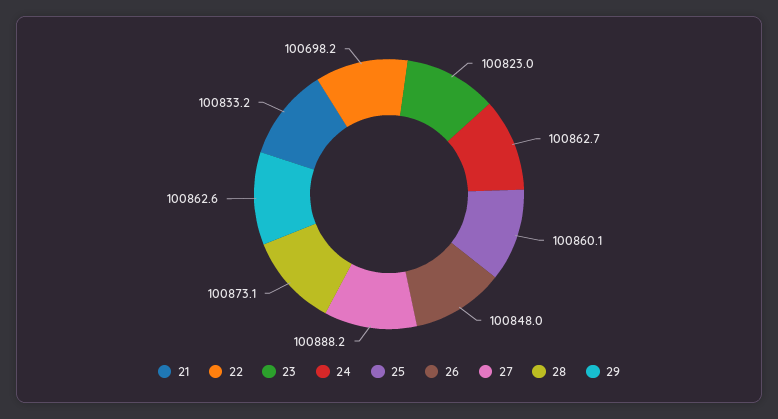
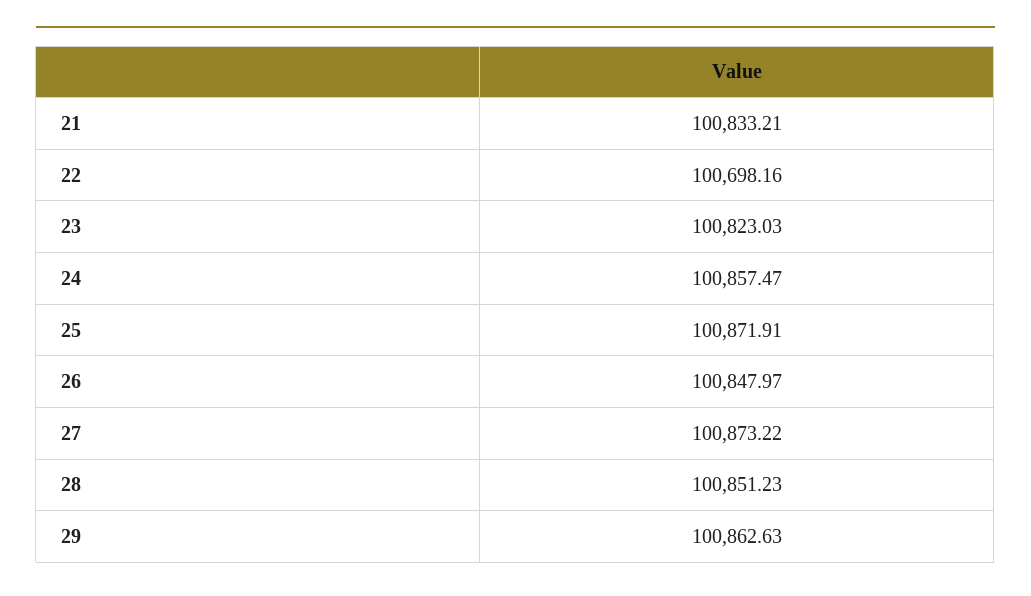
24: 100862.7 -> 100857.47
25: 100860.1 -> 100871.91
27: 100888.2 -> 100873.22
28: 100873.1 -> 100851.23

